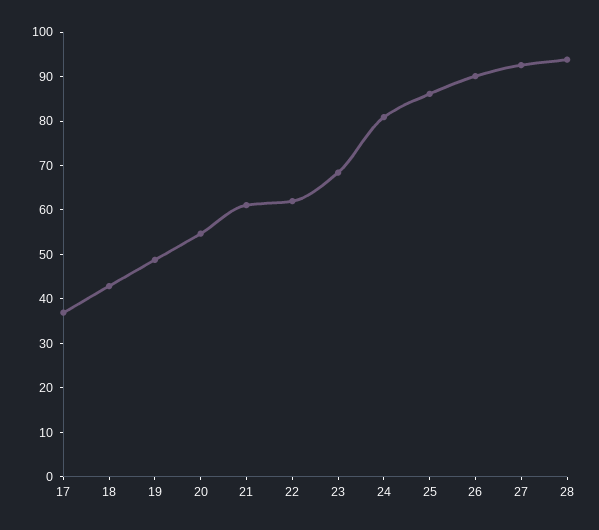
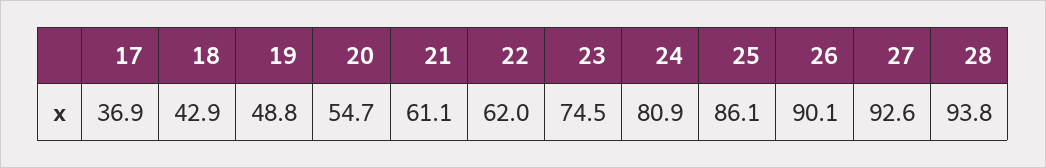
23: 68 -> 74.5

